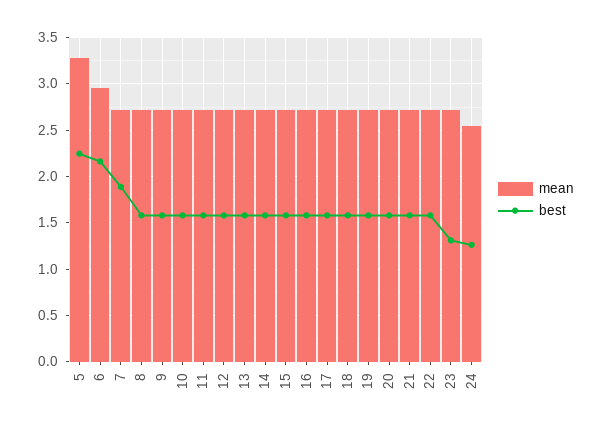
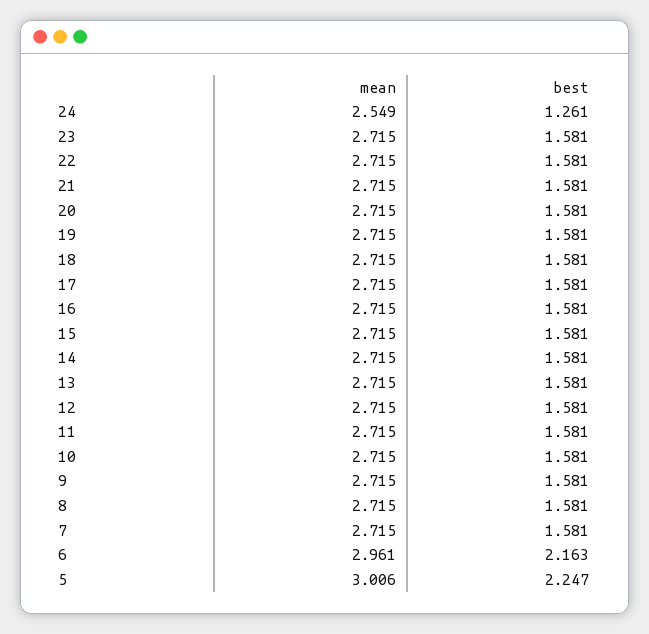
mean, 5: 3.3 -> 3.006
best, 7: 1.9 -> 1.581
best, 23: 1.3 -> 1.581

